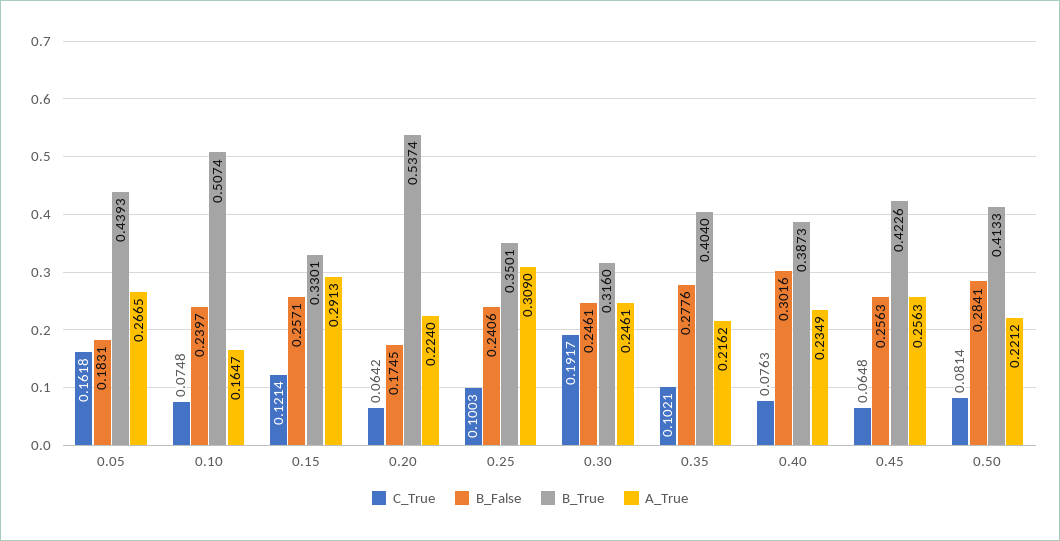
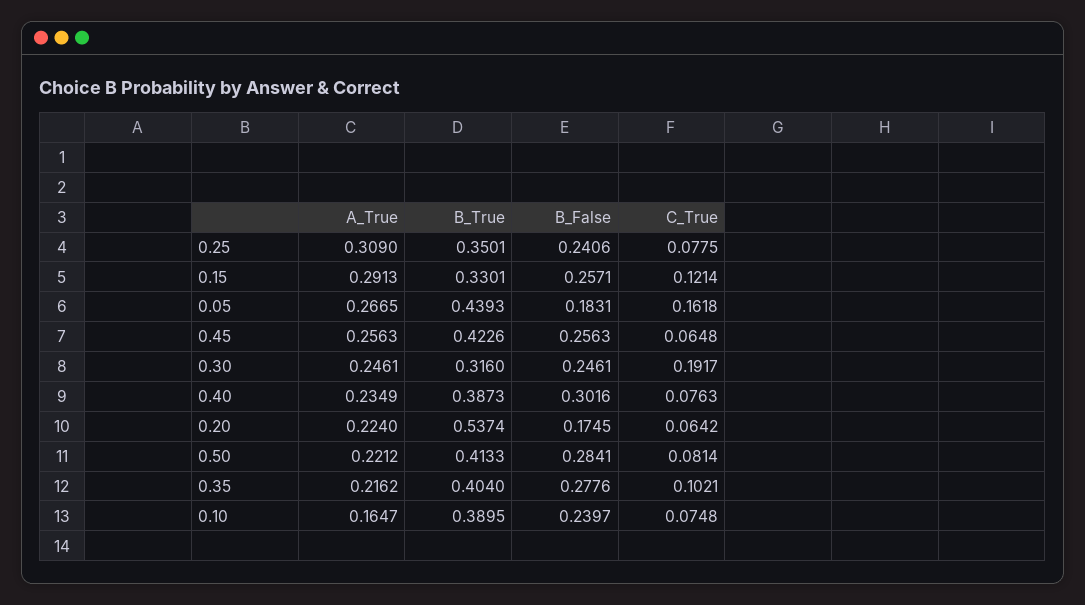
B_True, 0.10: 0.5074 -> 0.3895
C_True, 0.25: 0.1003 -> 0.0775

